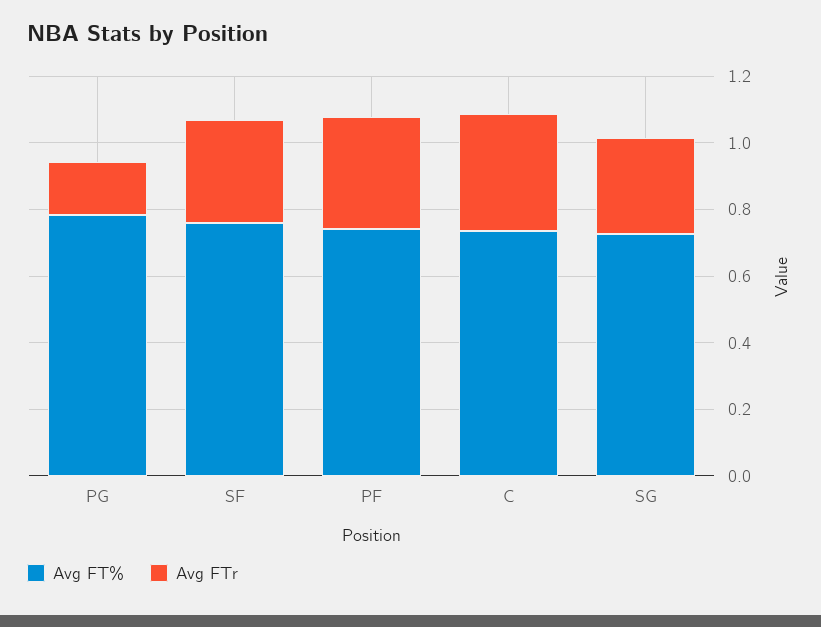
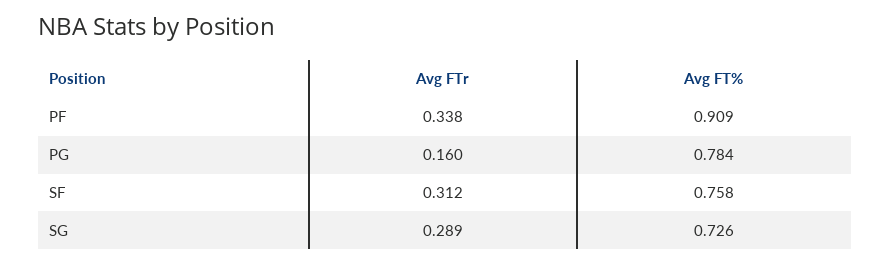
Avg FT%, PF: 0.75 -> 0.909
Avg FT%, C: 0.75 -> none
Avg FTr, C: 0.35 -> none

